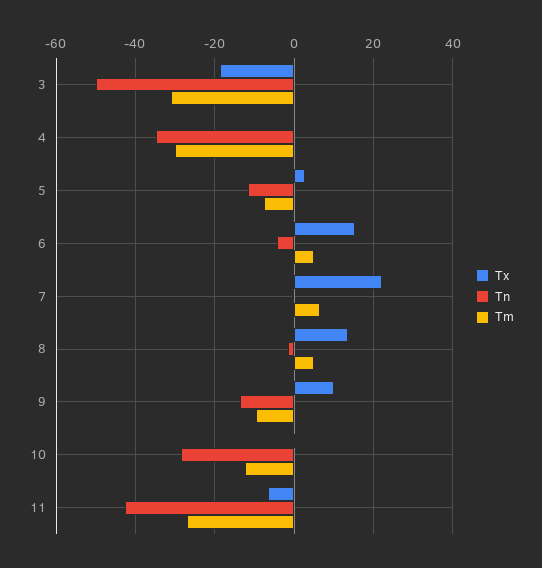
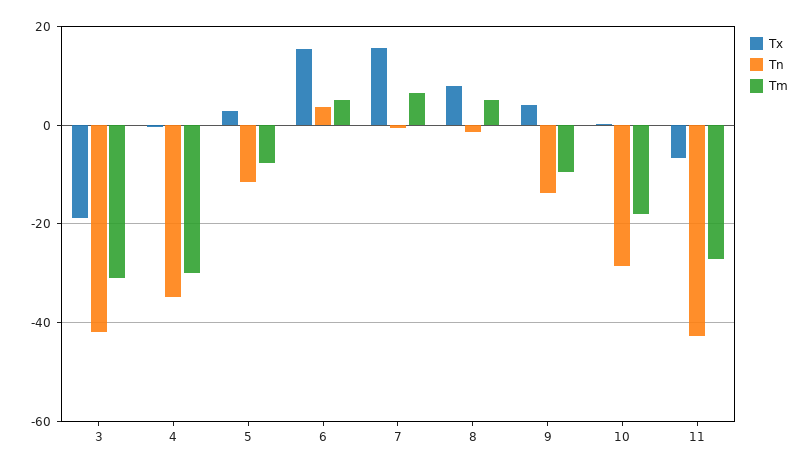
Tn, 3: -50 -> -42
Tn, 6: -4 -> 4
Tx, 7: 22 -> 16
Tx, 8: 14 -> 8
Tx, 9: 10 -> 4
Tm, 10: -12 -> -18

